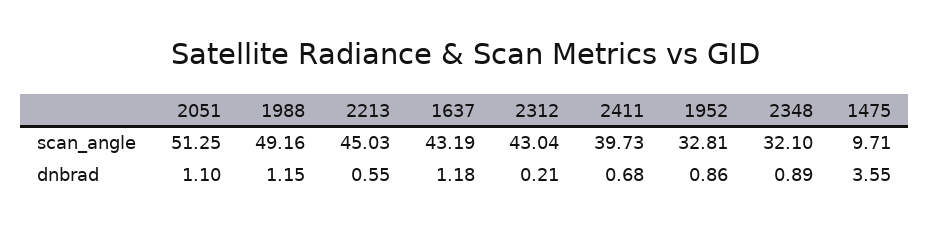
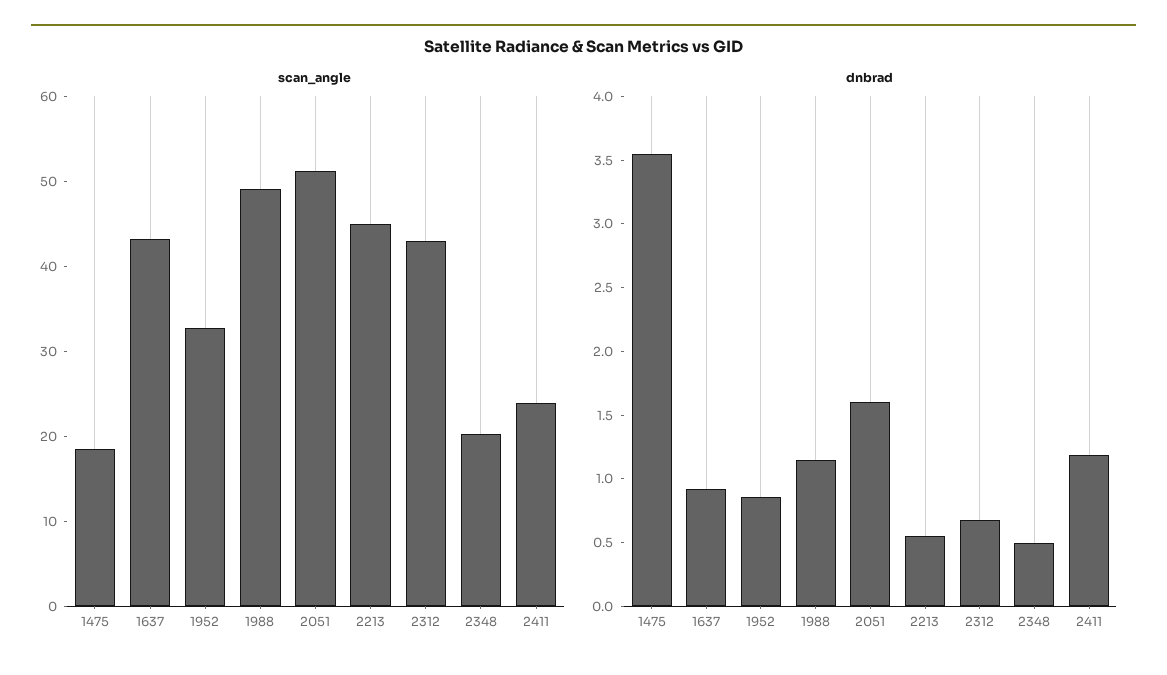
scan_angle, 2411: 39.73 -> 24
scan_angle, 2348: 32.1 -> 20
scan_angle, 1475: 9.71 -> 18
dnbrad, 2051: 1.1 -> 1.6
dnbrad, 1637: 1.18 -> 0.9
dnbrad, 2312: 0.21 -> 0.7
dnbrad, 2411: 0.68 -> 1.2
dnbrad, 2348: 0.89 -> 0.5

